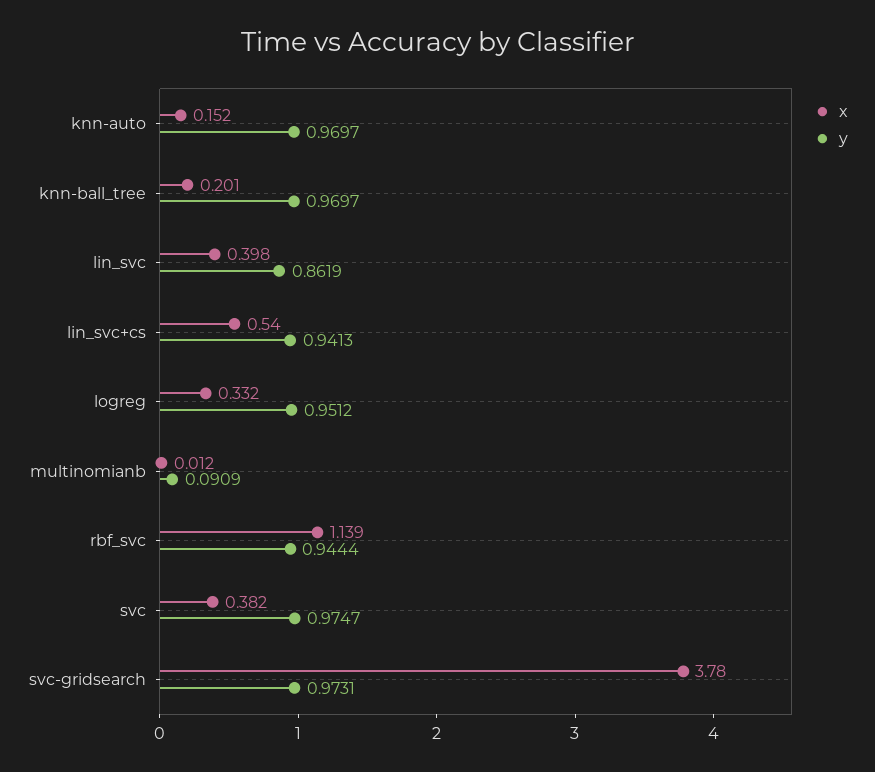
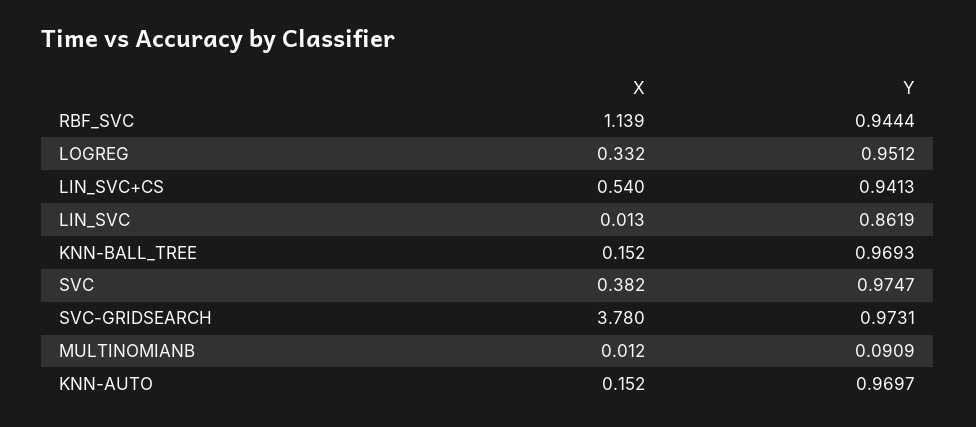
x, knn-ball_tree: 0.201 -> 0.152
y, knn-ball_tree: 0.9697 -> 0.9693
x, lin_svc: 0.398 -> 0.013

